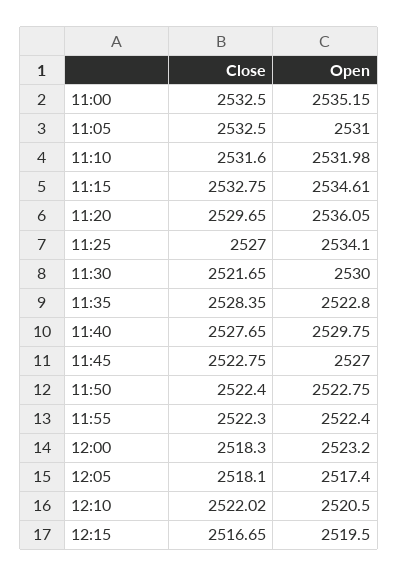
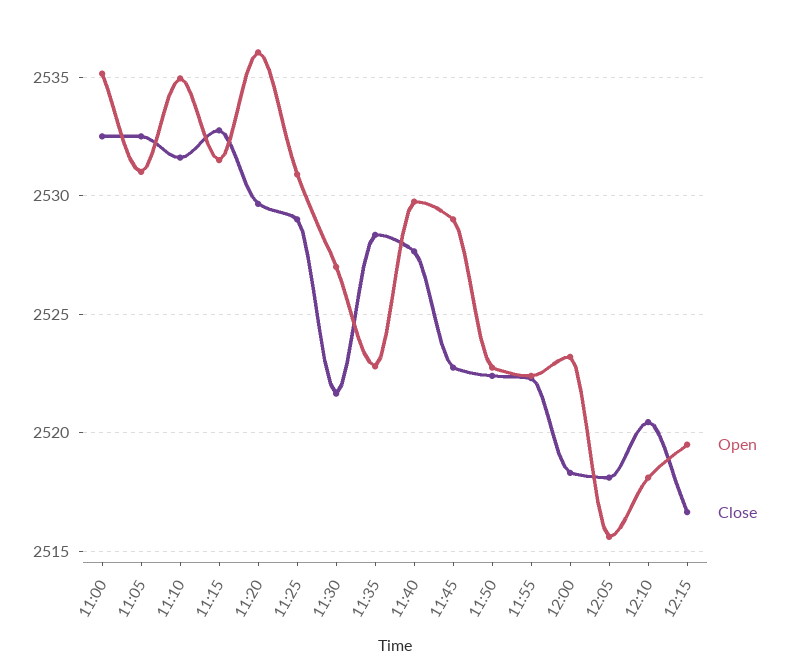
Open, 11:10: 2531.98 -> 2535
Open, 11:15: 2534.61 -> 2531.5
Close, 11:25: 2527 -> 2529
Open, 11:25: 2534.1 -> 2531
Open, 11:30: 2530 -> 2527
Open, 11:45: 2527 -> 2529
Open, 12:05: 2517.4 -> 2515.5
Close, 12:10: 2522.02 -> 2520.5
Open, 12:10: 2520.5 -> 2518

